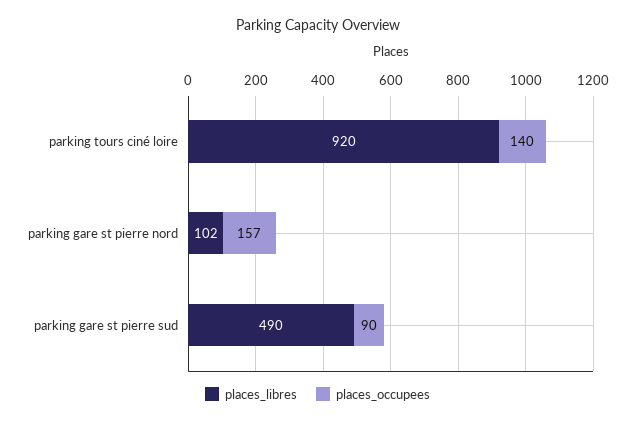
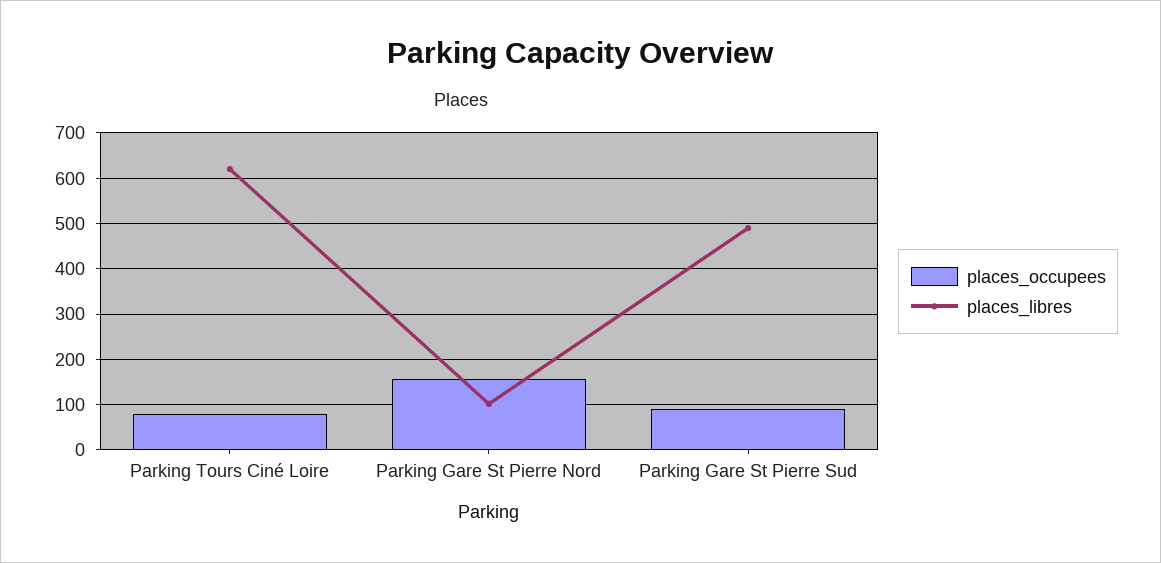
places_libres, parking tours ciné loire: 920 -> 620
places_occupees, parking tours ciné loire: 140 -> 80

